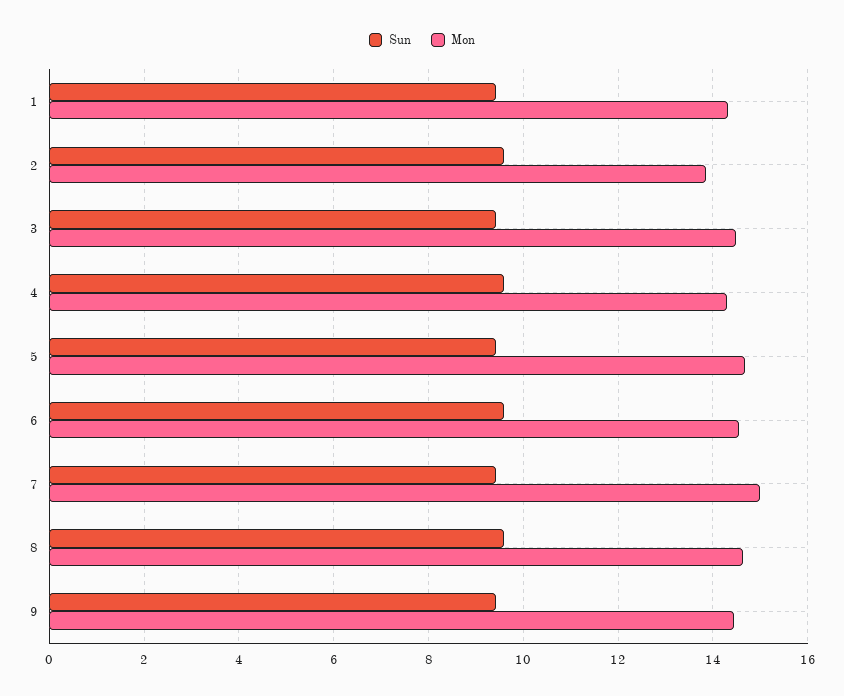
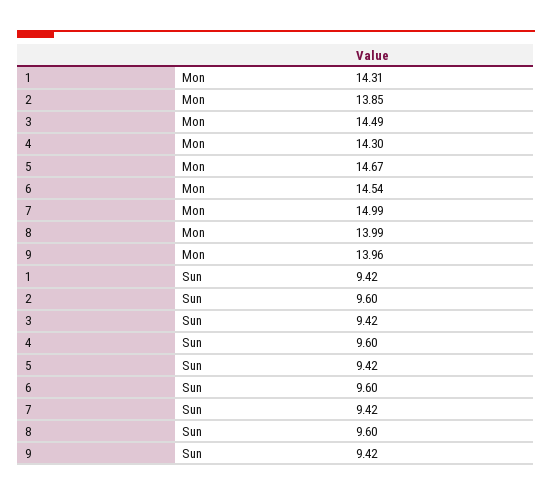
Mon, 8: 14.6 -> 13.99
Mon, 9: 14.4 -> 13.96

